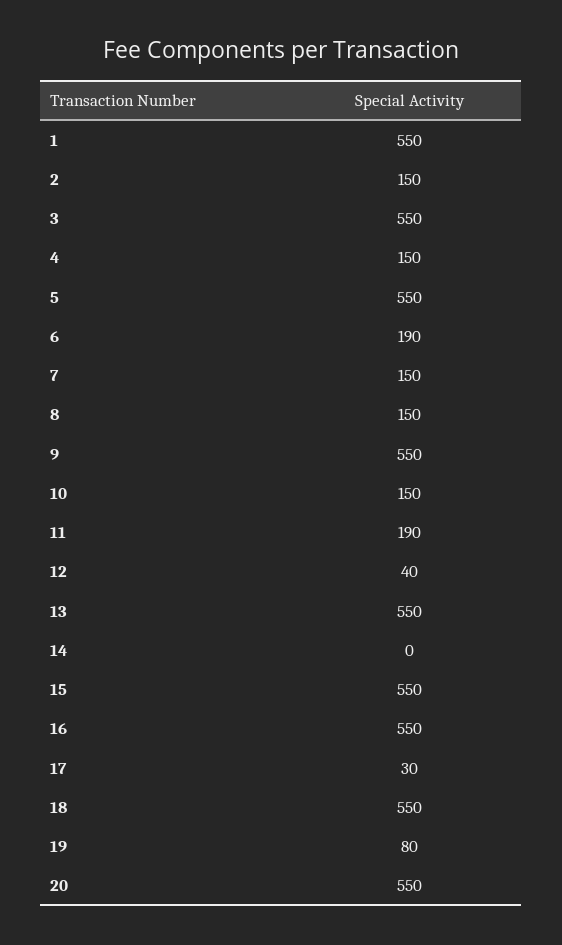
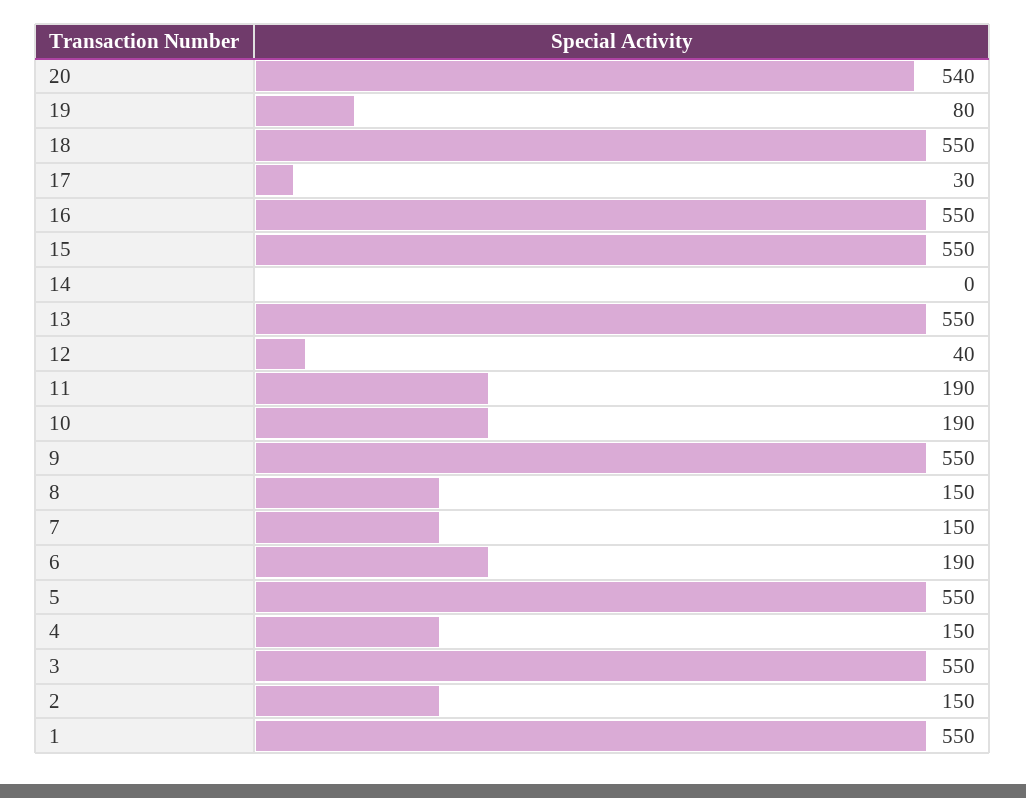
10: 150 -> 190
20: 550 -> 540

